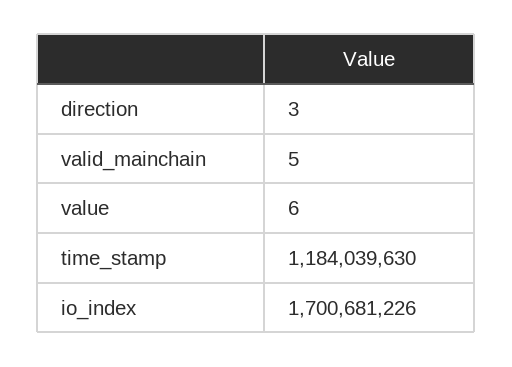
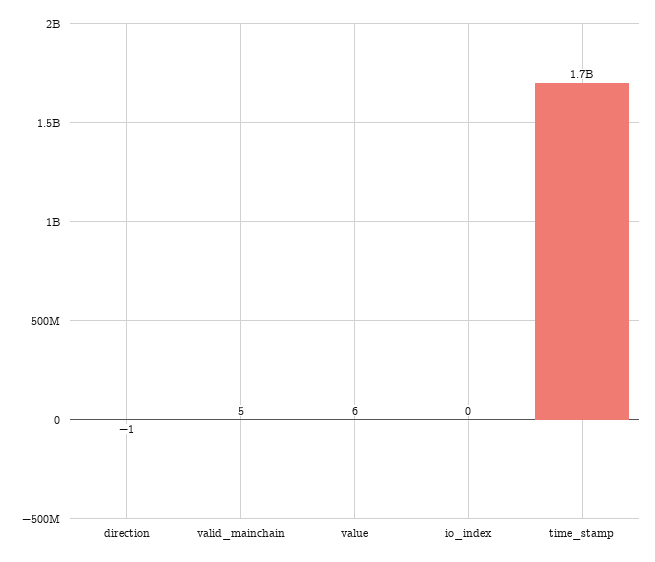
direction: 3 -> -1
time_stamp: 1184039630 -> 1700000000
io_index: 1700681226 -> 0

